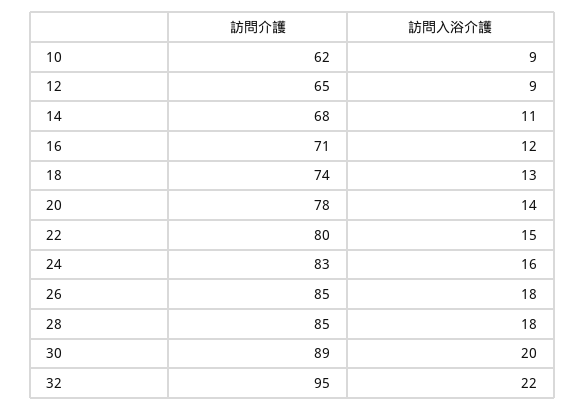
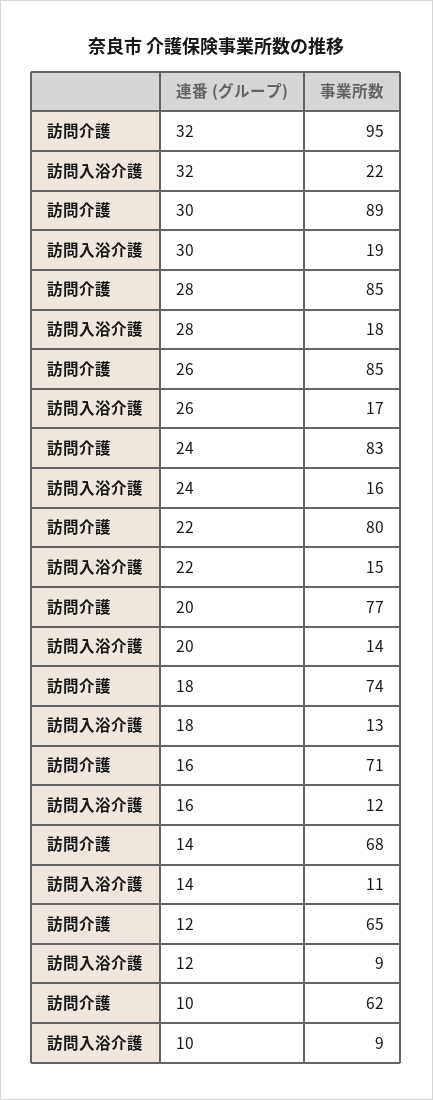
訪問介護, 20: 78 -> 77
訪問入浴介護, 26: 18 -> 17
訪問入浴介護, 30: 20 -> 19

